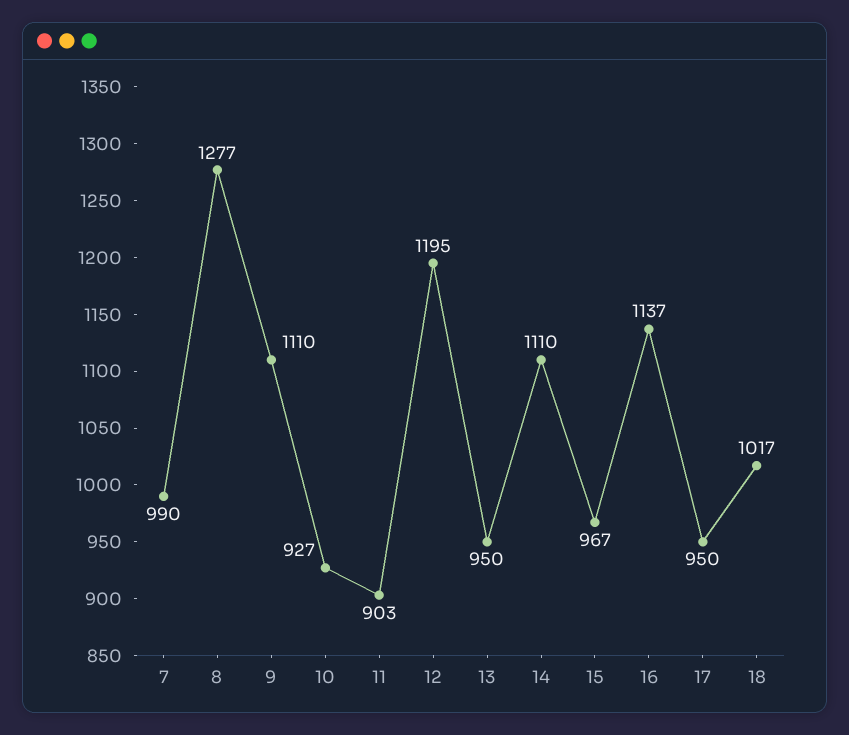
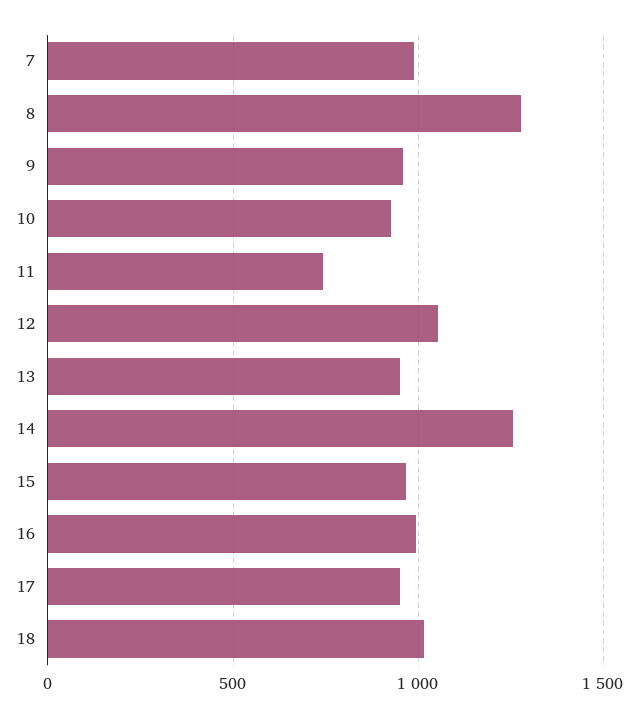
9: 1110 -> 950
11: 903 -> 750
12: 1195 -> 1050
14: 1110 -> 1250
16: 1137 -> 1000

